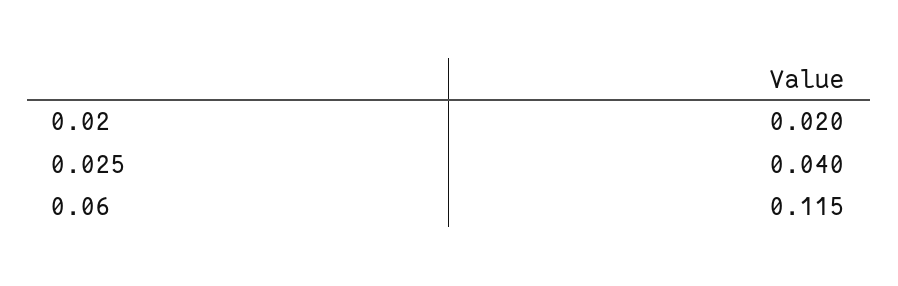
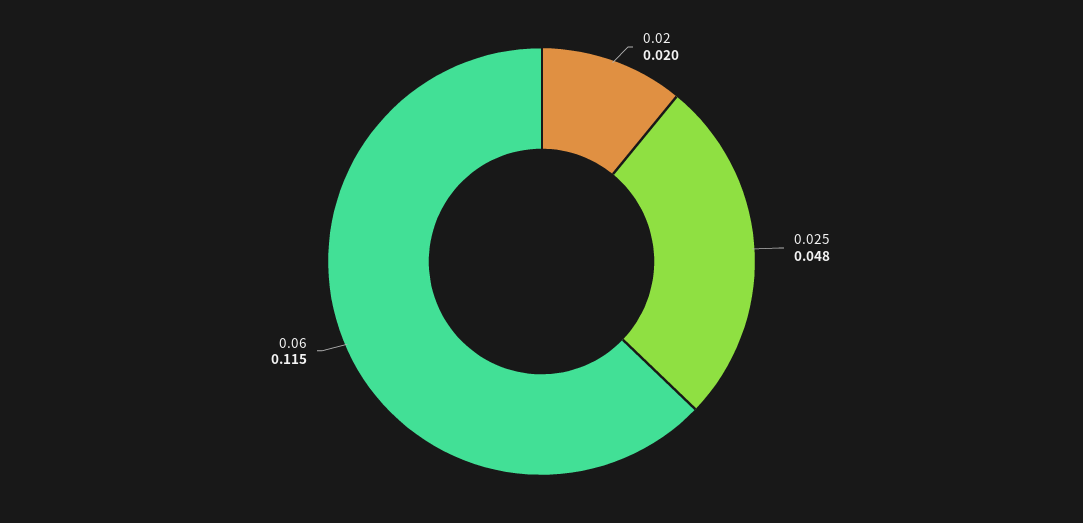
0.025: 0.04 -> 0.048

